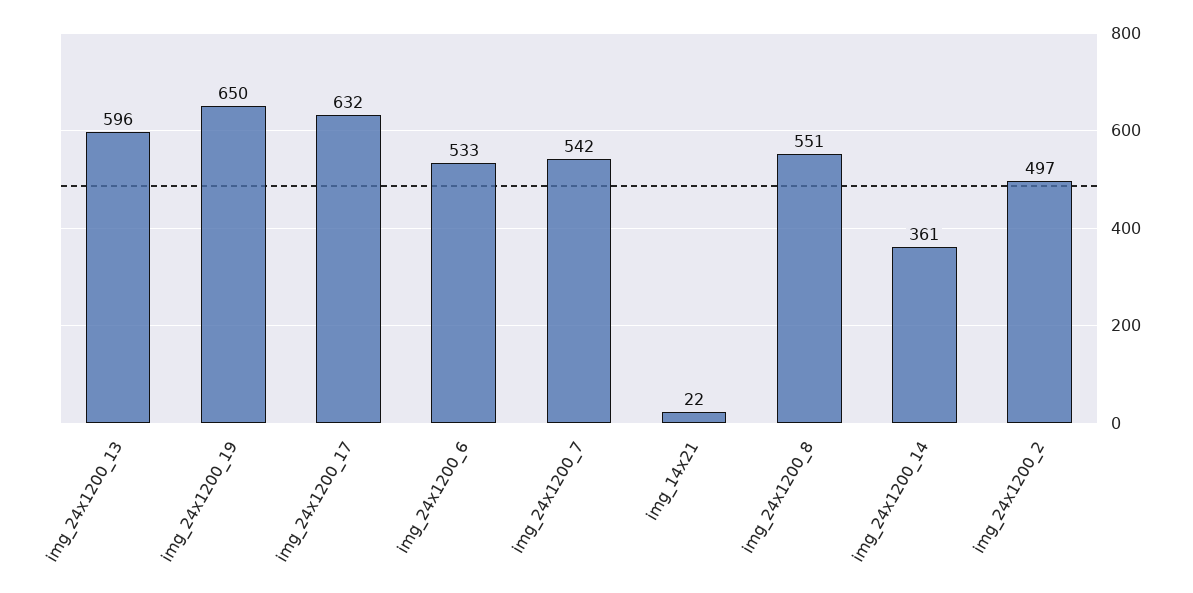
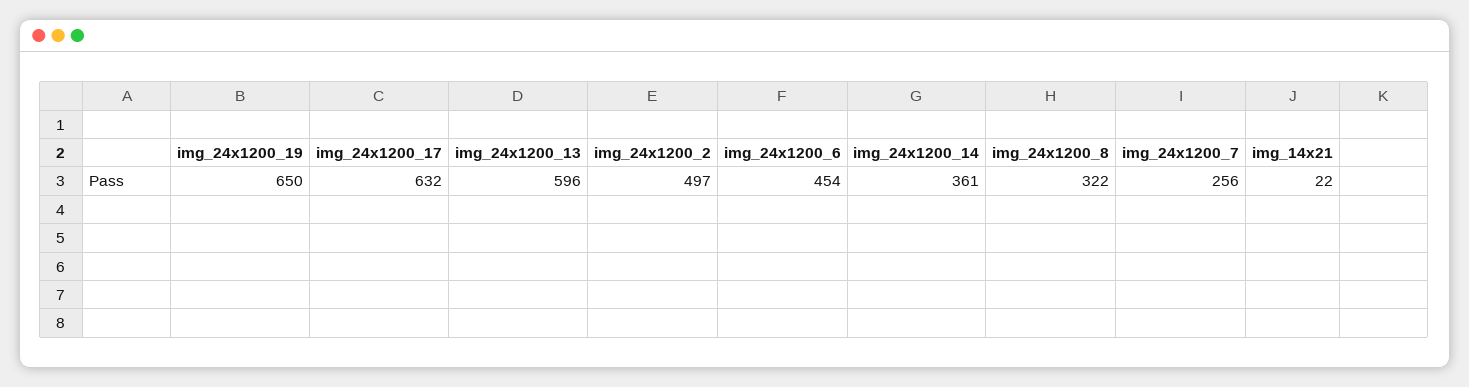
img_24x1200_6: 533 -> 454
img_24x1200_7: 542 -> 256
img_24x1200_8: 551 -> 322

